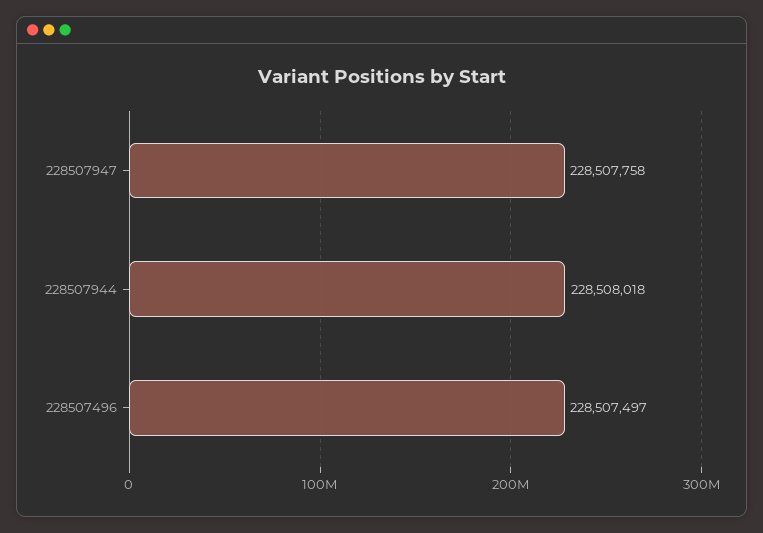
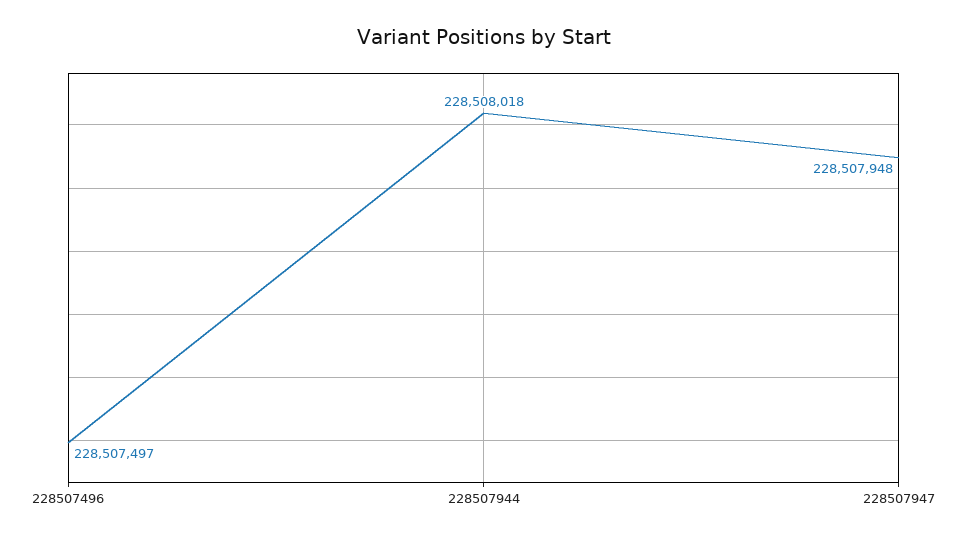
228507947: 228507758 -> 228507948

